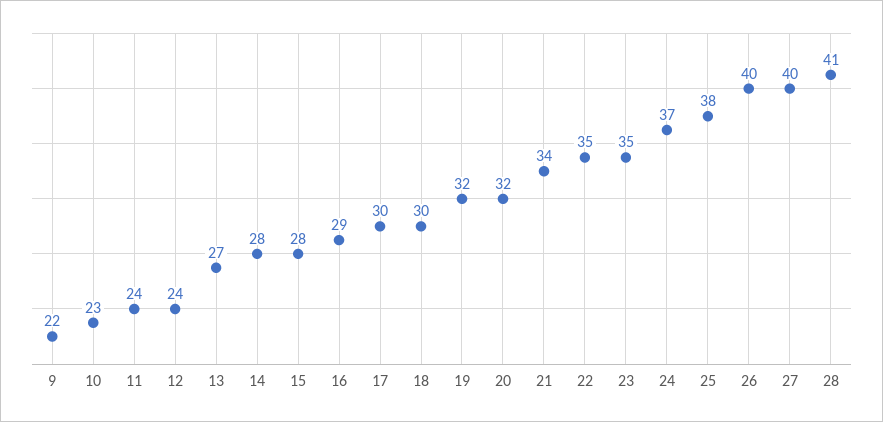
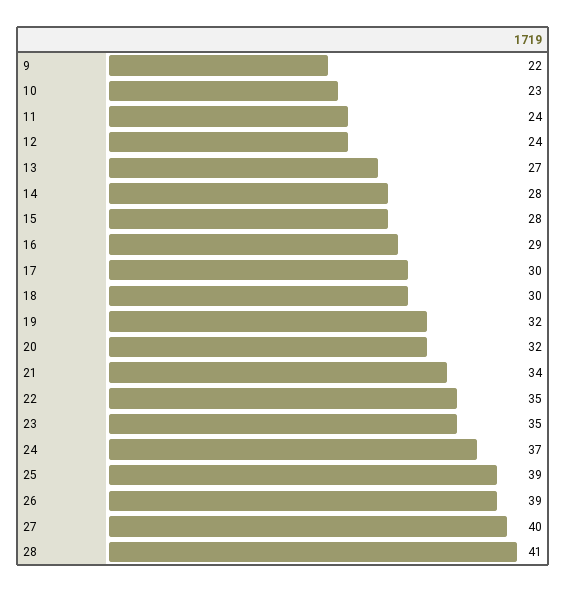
25: 38 -> 39
26: 40 -> 39

